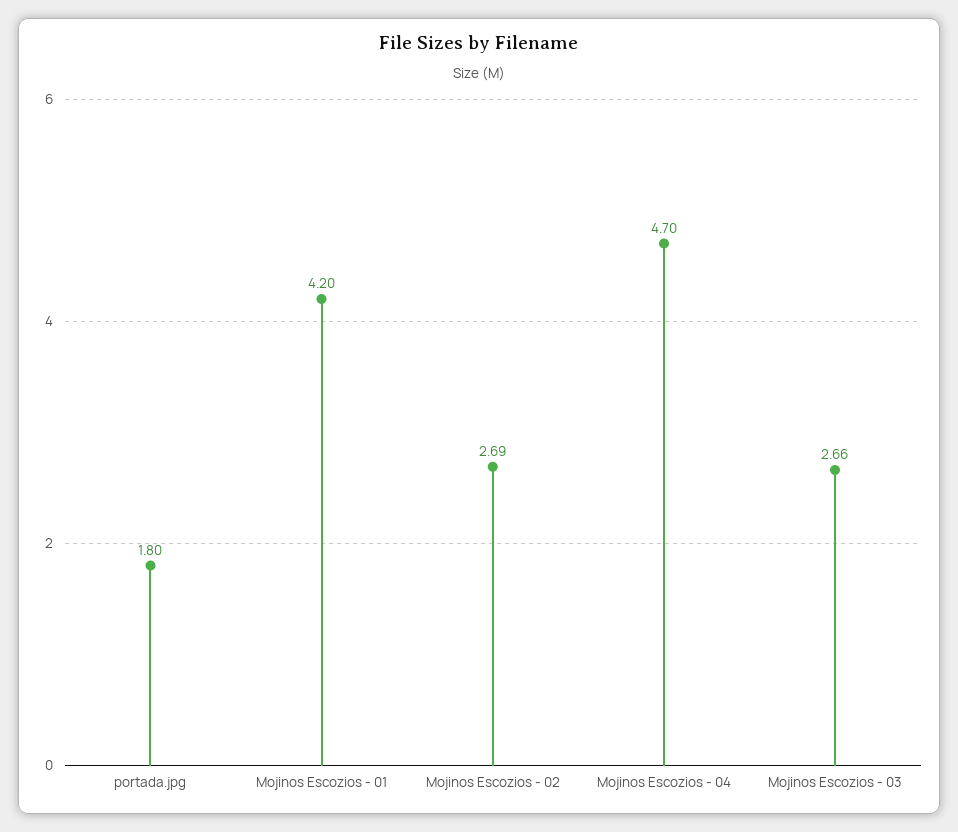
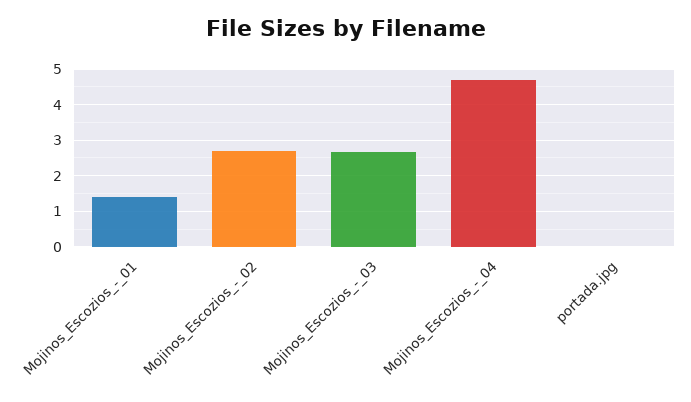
portada.jpg: 1.8 -> 0
Mojinos Escozios - 01: 4.2 -> 1.4

